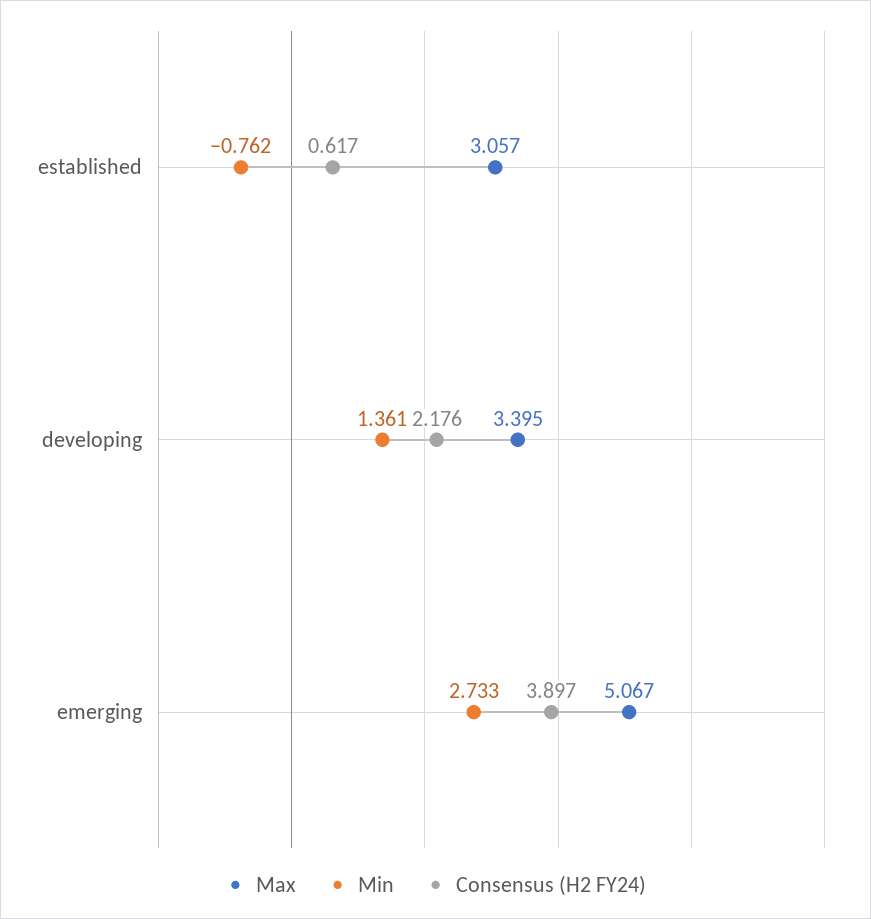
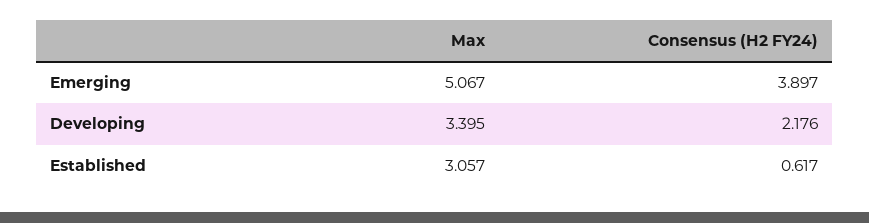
Min, established: -0.762 -> none
Min, developing: 1.361 -> none
Min, emerging: 2.733 -> none

